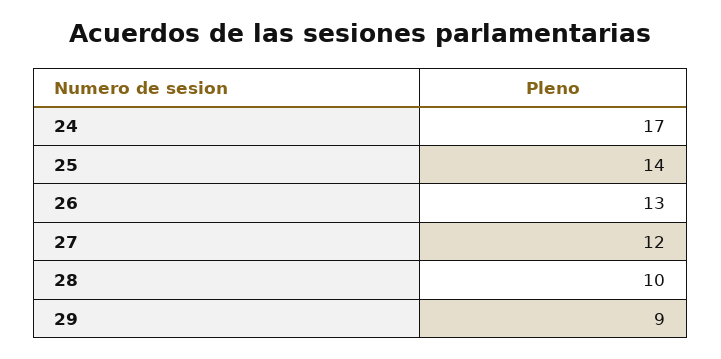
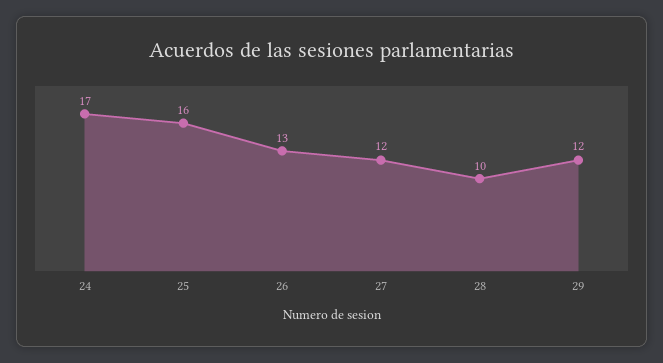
25: 14 -> 16
29: 9 -> 12

